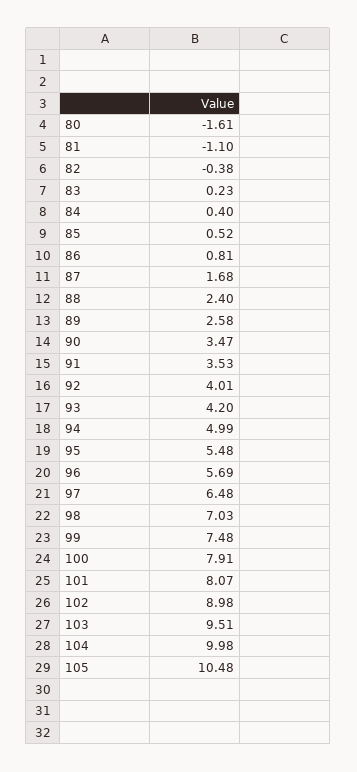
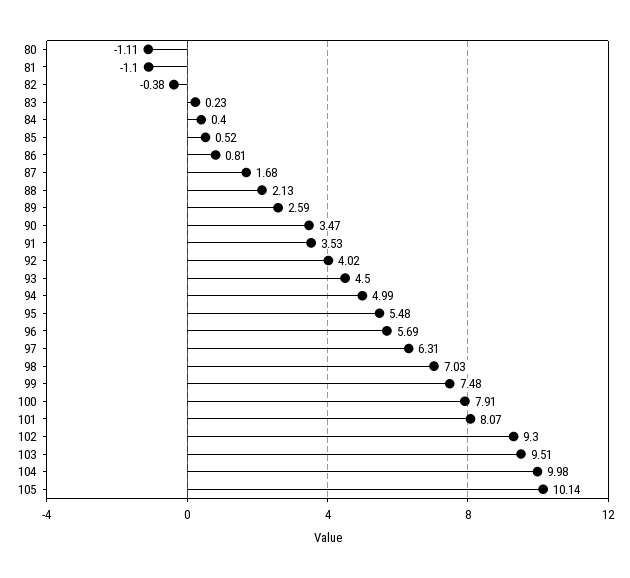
80: -1.61 -> -1.11
88: 2.4 -> 2.13
89: 2.58 -> 2.59
92: 4.01 -> 4.02
93: 4.2 -> 4.5
97: 6.48 -> 6.31
102: 8.98 -> 9.3
105: 10.48 -> 10.14

